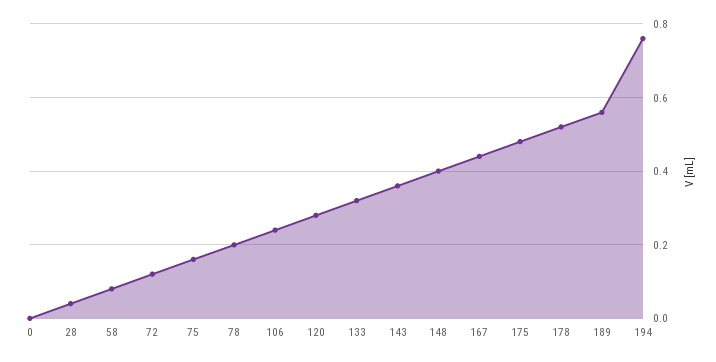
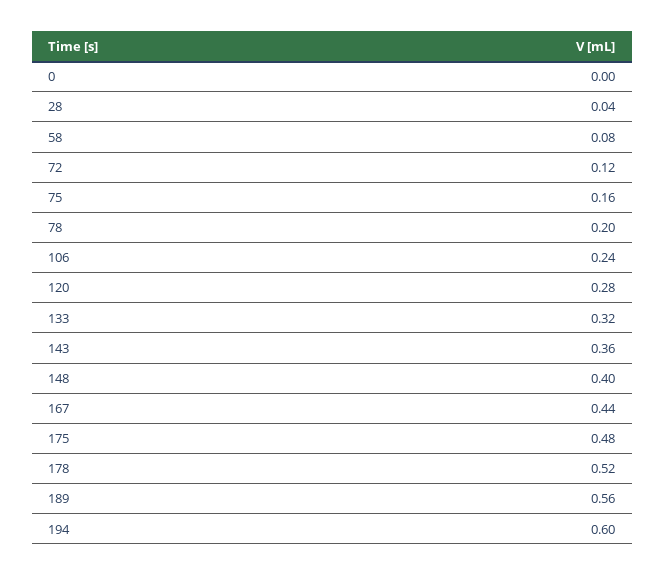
194: 0.75 -> 0.6

